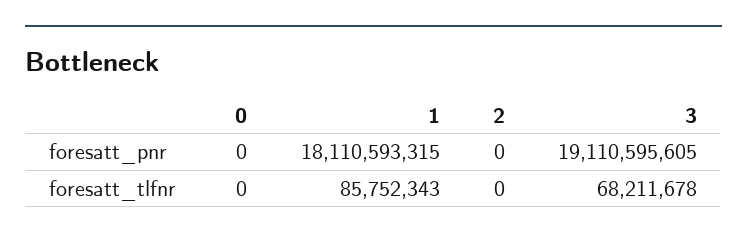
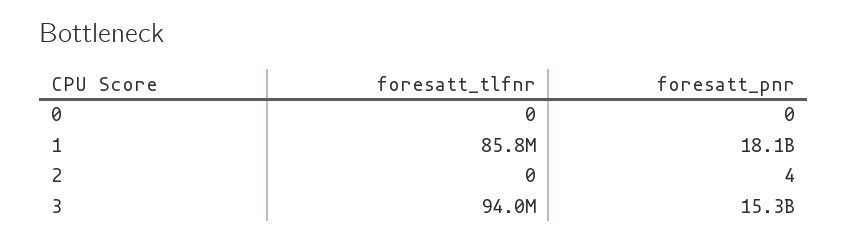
2, foresatt_pnr: 0 -> 4
3, foresatt_pnr: 19110595605 -> 15300000000
3, foresatt_tlfnr: 68211678 -> 94000000

